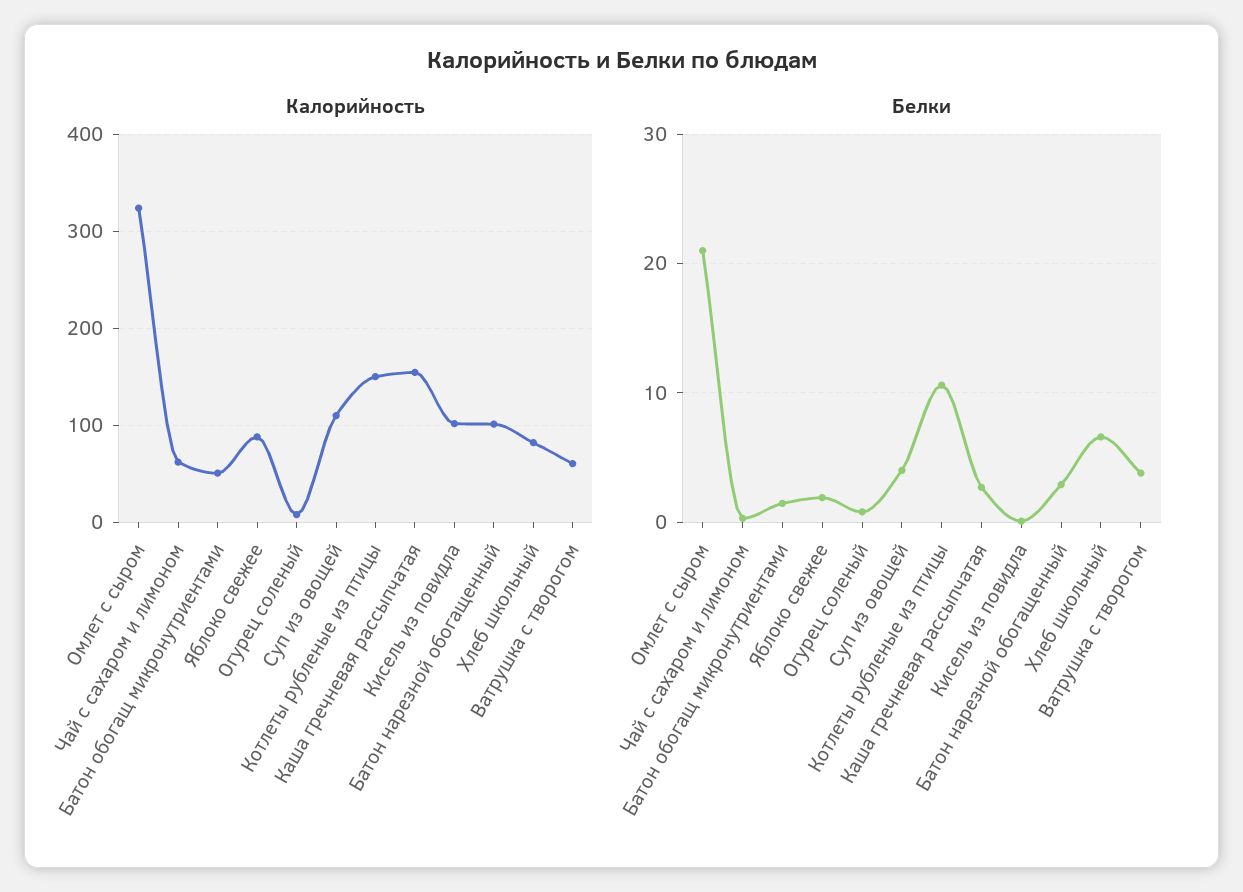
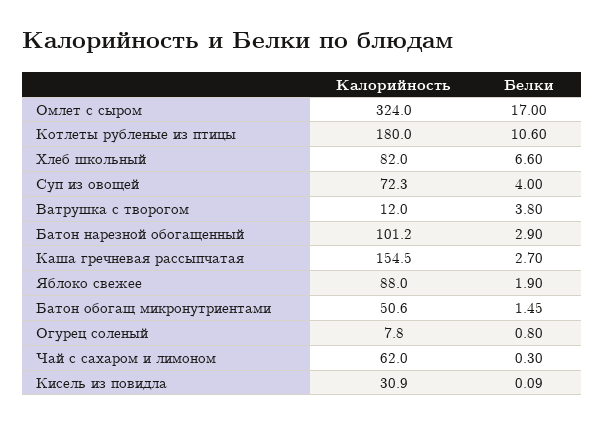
Калорийность, Суп из овощей: 110 -> 72.3
Калорийность, Котлеты рубленые из птицы: 150 -> 180
Калорийность, Кисель из повидла: 100 -> 30.9
Калорийность, Ватрушка с творогом: 60 -> 12
Белки, Омлет с сыром: 21 -> 17

